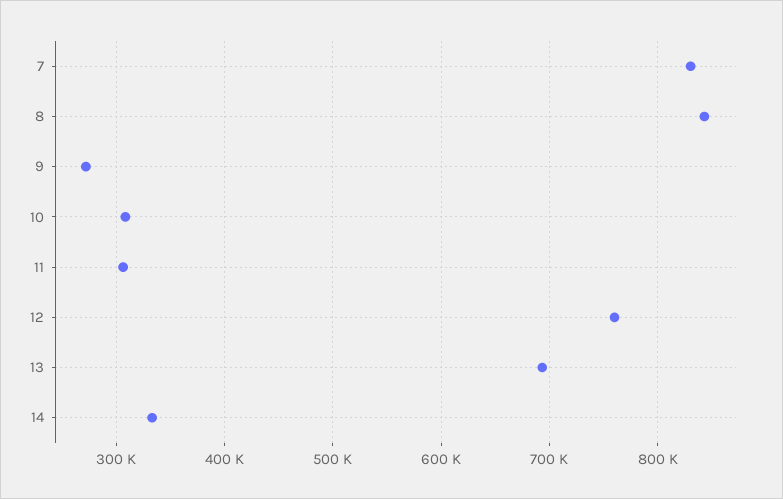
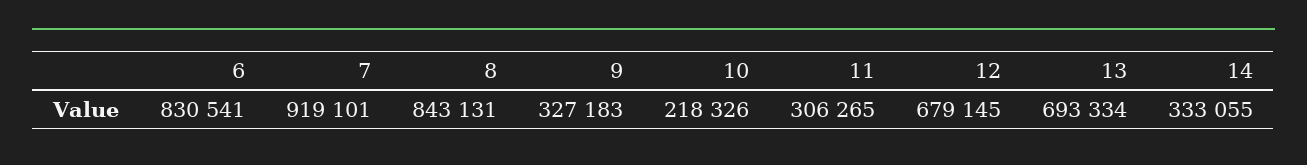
7: 830000 -> 919101
9: 270000 -> 327183
10: 310000 -> 218326
12: 760000 -> 679145
6: none -> 830541

